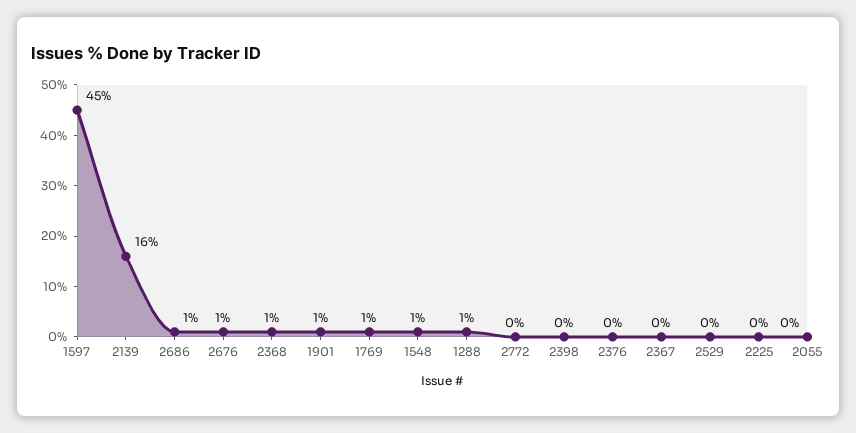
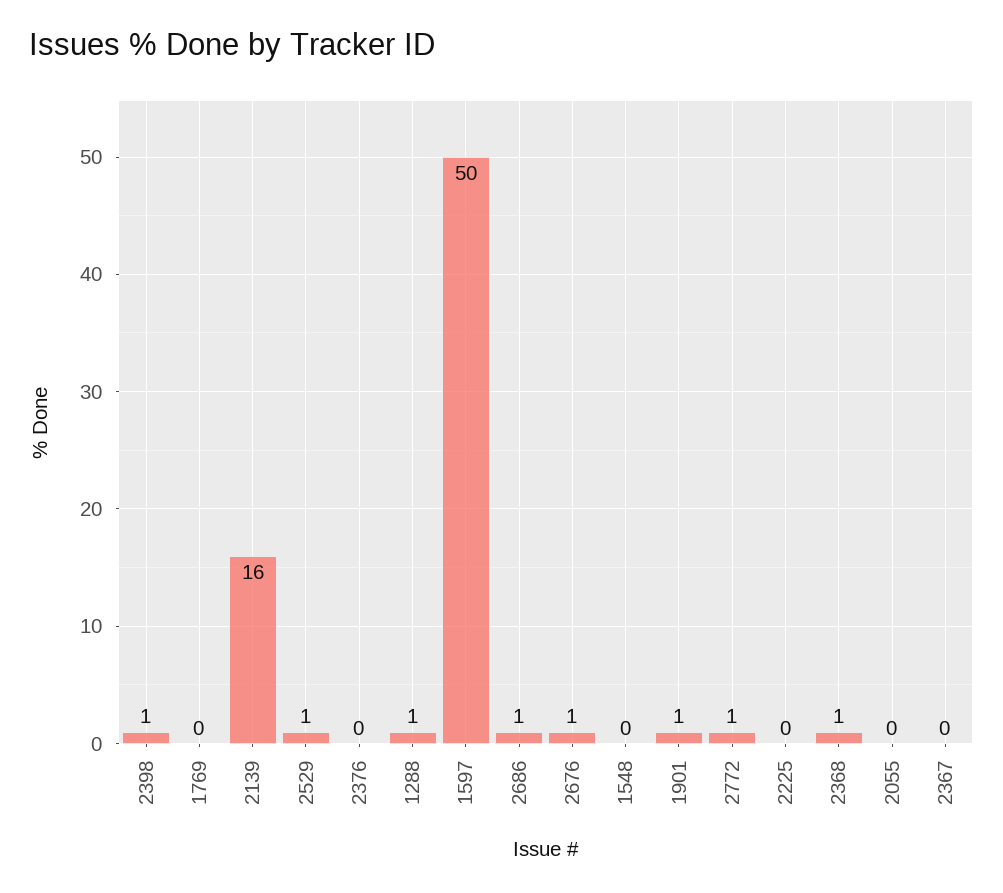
1597: 45 -> 50
1769: 1 -> 0
1548: 1 -> 0
2772: 0 -> 1
2398: 0 -> 1
2529: 0 -> 1

